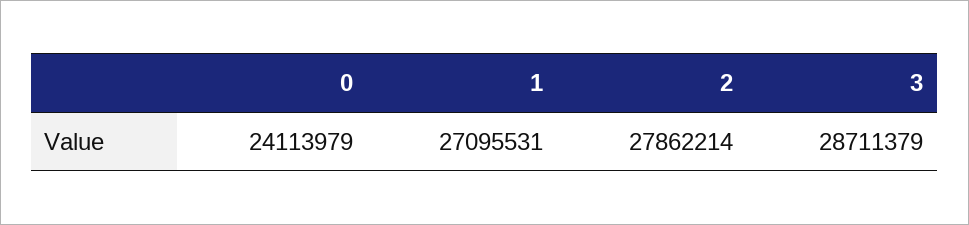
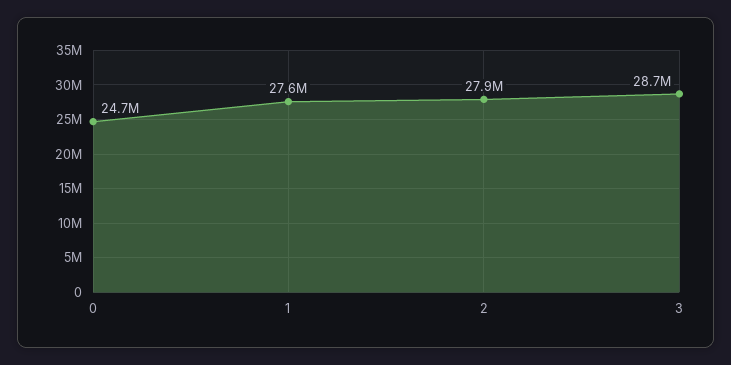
0: 24113979 -> 24700000
1: 27095531 -> 27600000

